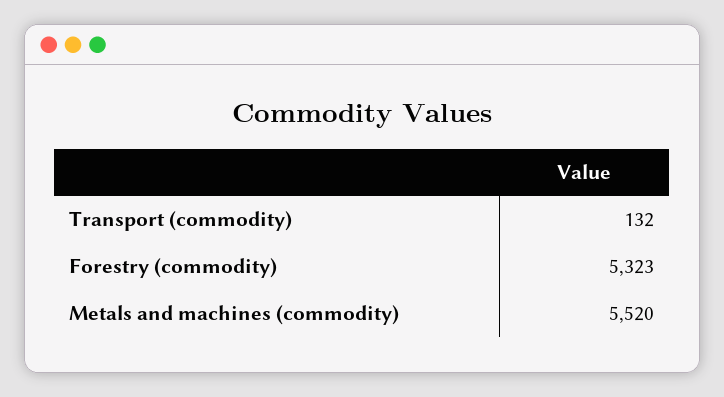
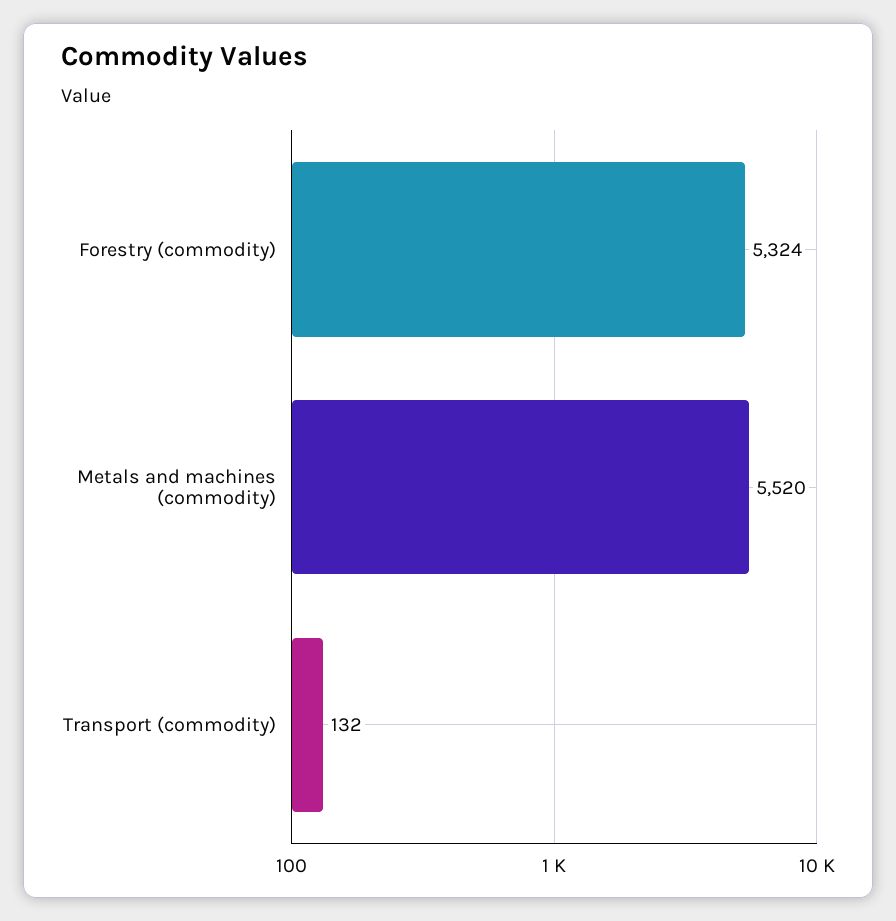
Forestry (commodity): 5323 -> 5324

